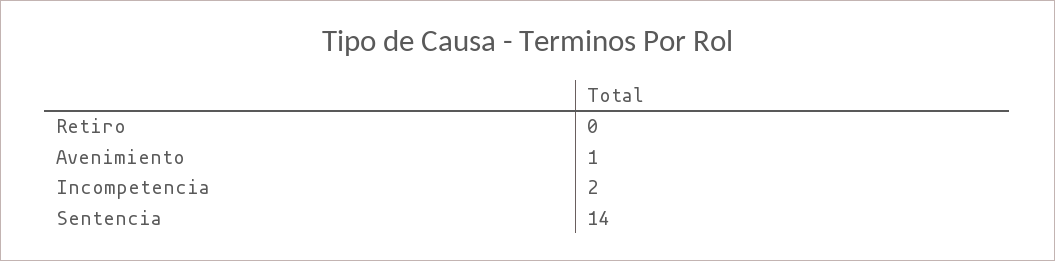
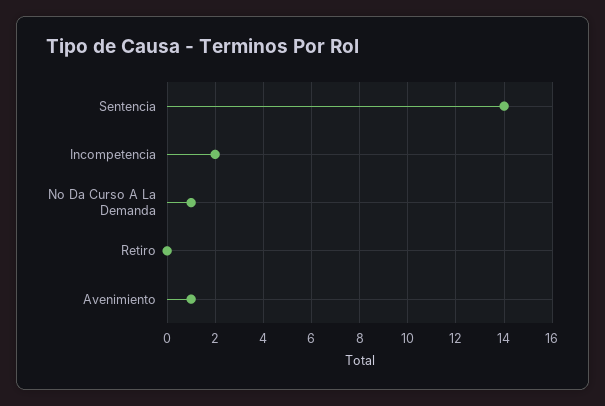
No Da Curso A La Demanda: none -> 1

